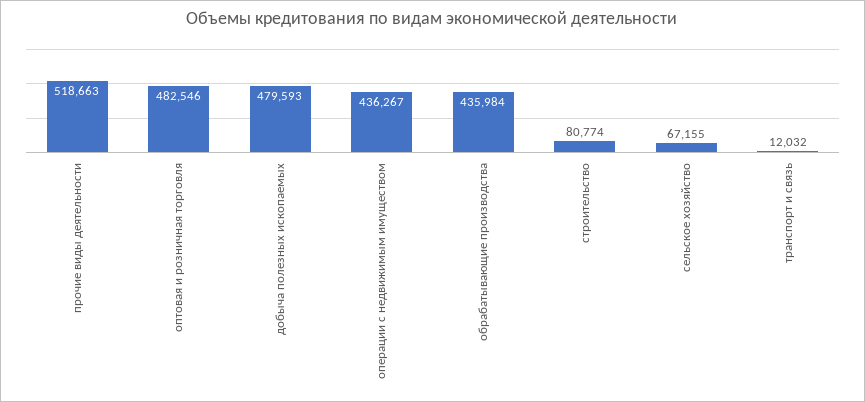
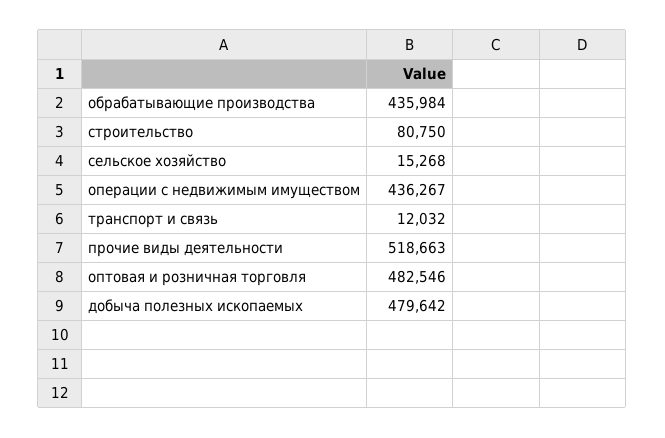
добыча полезных ископаемых: 479593 -> 479642
строительство: 80774 -> 80750
сельское хозяйство: 67155 -> 15268

